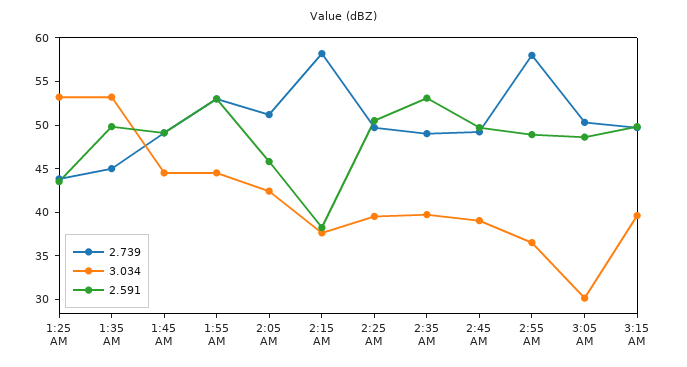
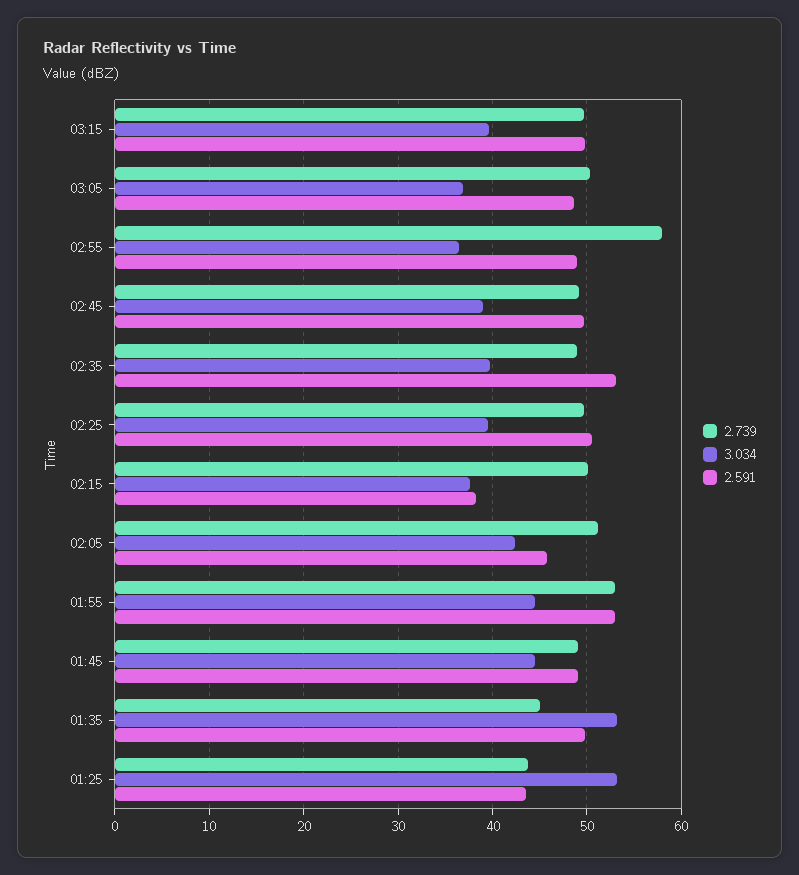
2.739, 2:15 AM: 58 -> 50
3.034, 3:05 AM: 30 -> 37

